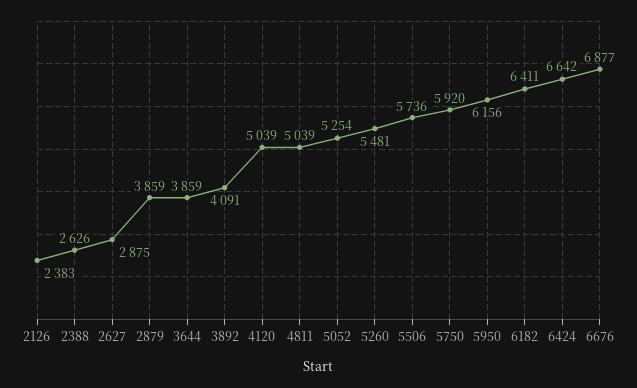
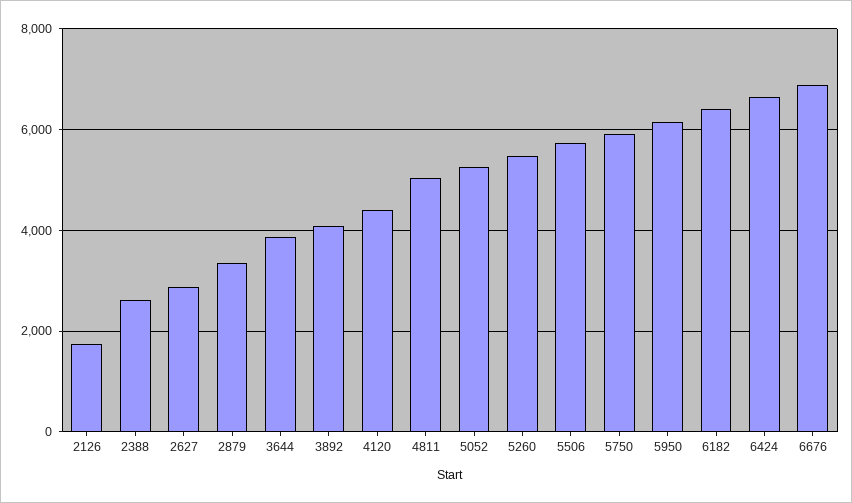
2126: 2383 -> 1800
2879: 3859 -> 3400
4120: 5039 -> 4400

